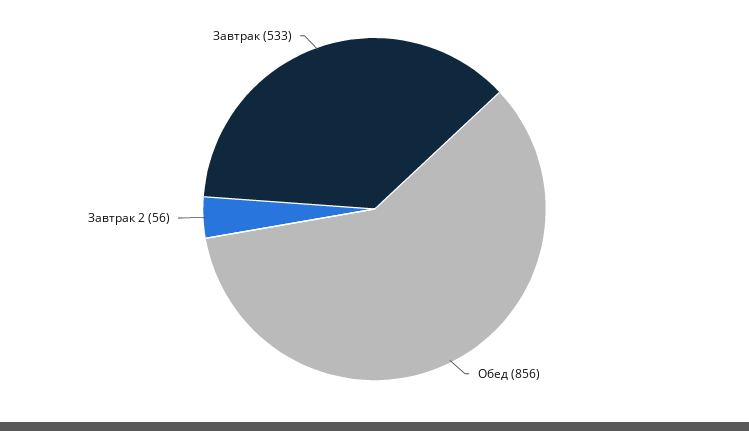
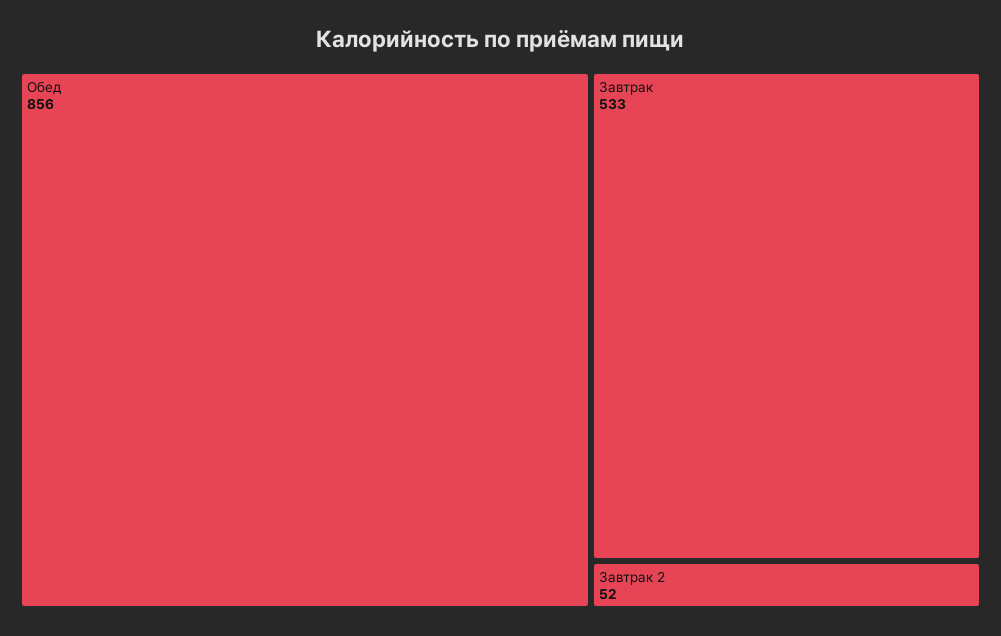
Завтрак 2: 56 -> 52

